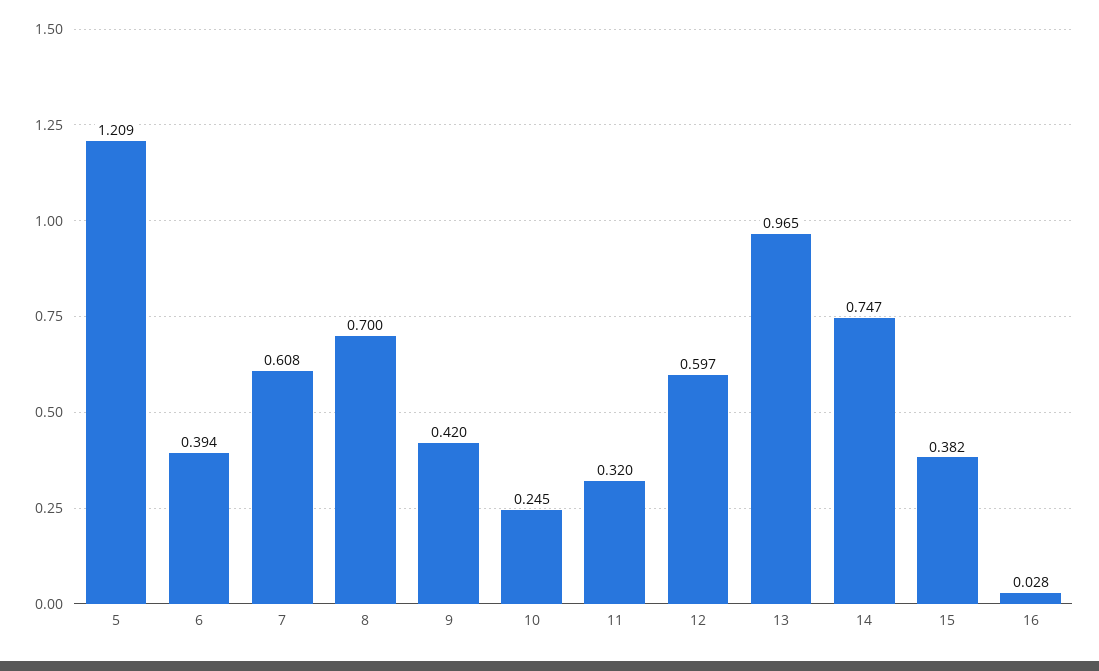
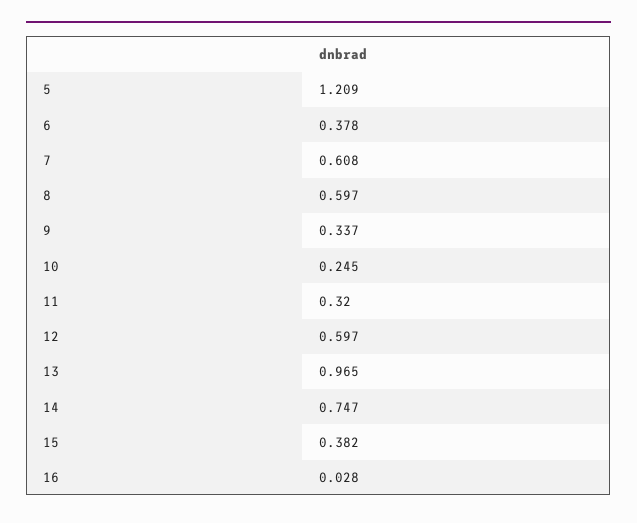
6: 0.394 -> 0.378
8: 0.7 -> 0.597
9: 0.42 -> 0.337

